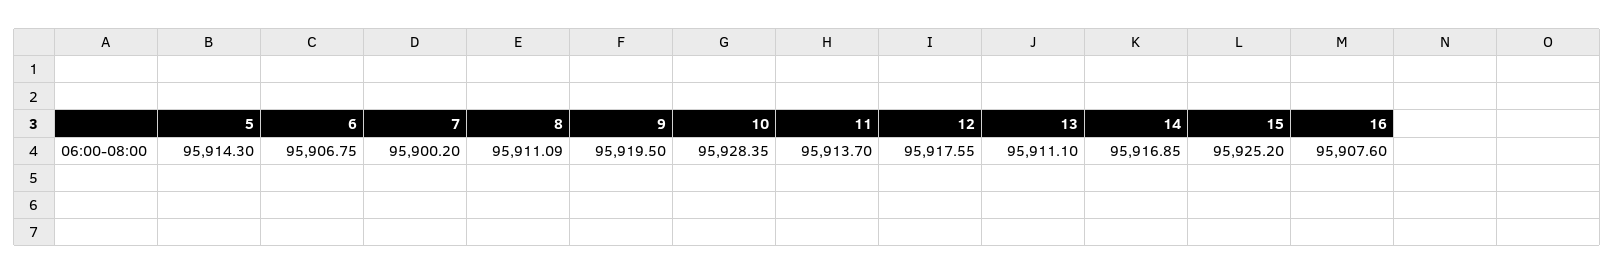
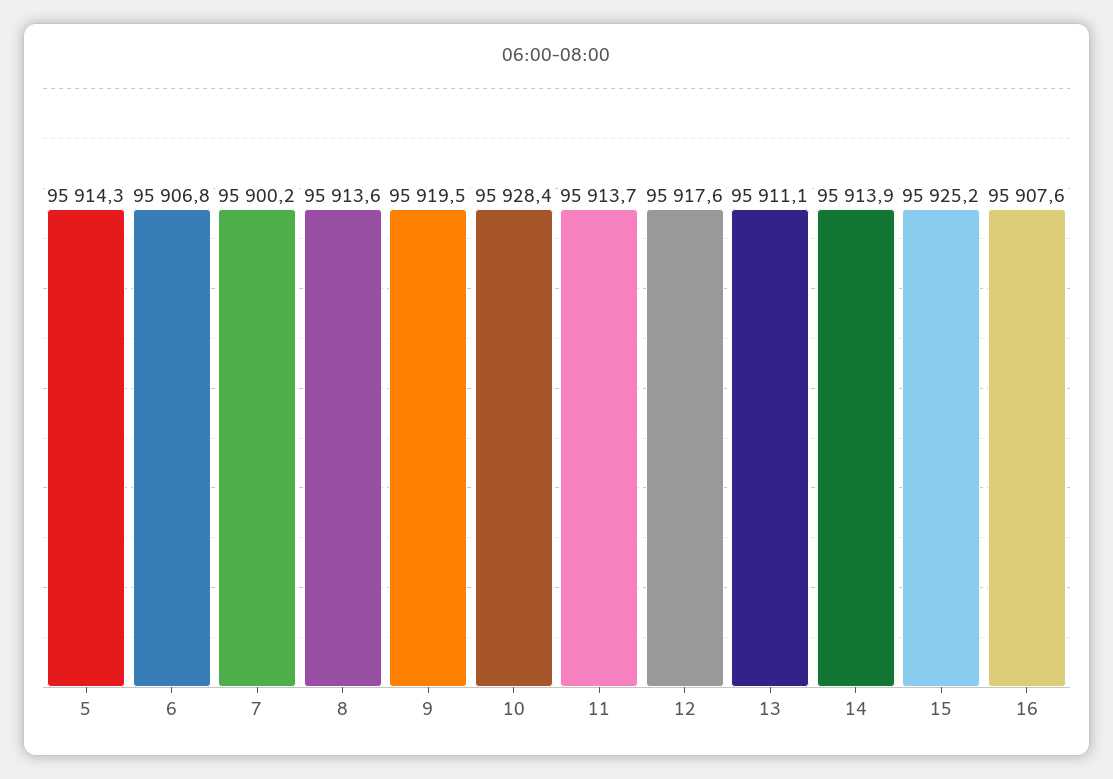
8: 95911.09 -> 95913.6
14: 95916.85 -> 95913.9

